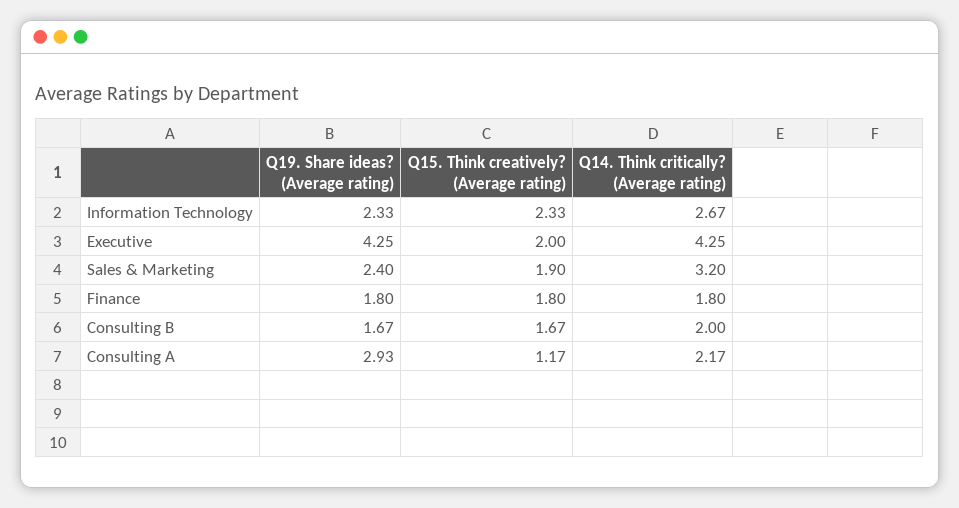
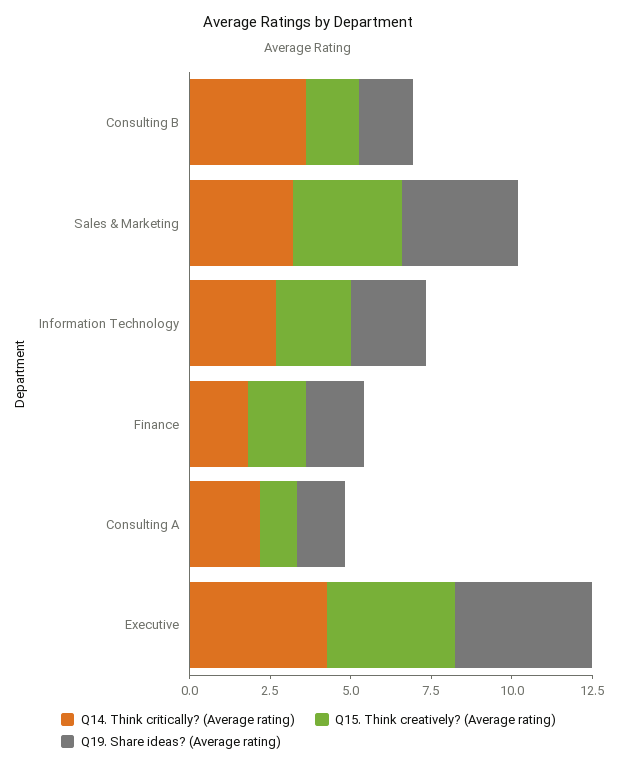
Q15. Think creatively? (Average rating), Executive: 2 -> 4
Q19. Share ideas? (Average rating), Sales & Marketing: 2.4 -> 3.5
Q15. Think creatively? (Average rating), Sales & Marketing: 1.9 -> 3.5
Q14. Think critically? (Average rating), Consulting B: 2 -> 3.5
Q19. Share ideas? (Average rating), Consulting A: 2.93 -> 1.5

